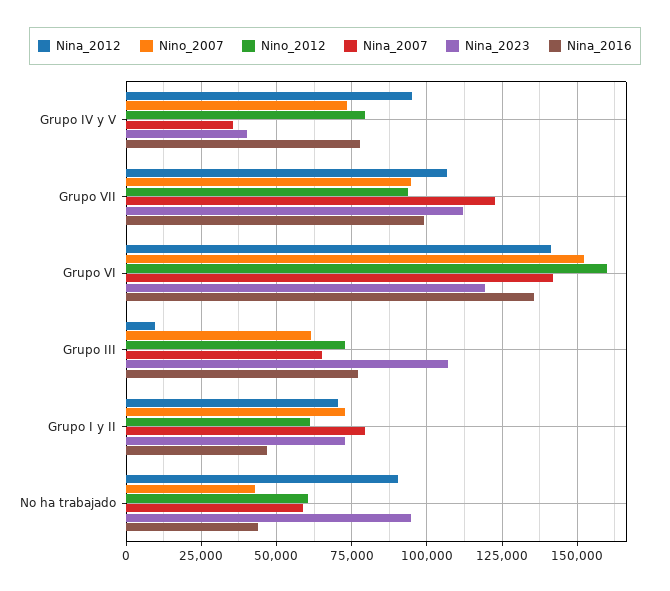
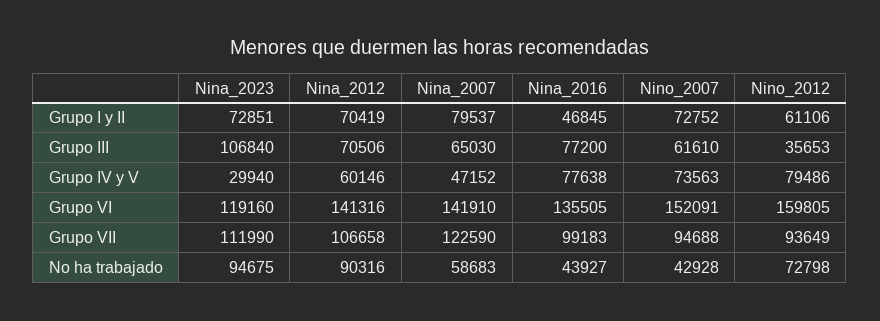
Nina_2012, Grupo IV y V: 95000 -> 60146
Nina_2007, Grupo IV y V: 35000 -> 47152
Nina_2023, Grupo IV y V: 40000 -> 29940
Nina_2012, Grupo III: 10000 -> 70506
Nino_2012, Grupo III: 72500 -> 35653
Nino_2012, No ha trabajado: 60000 -> 72798

